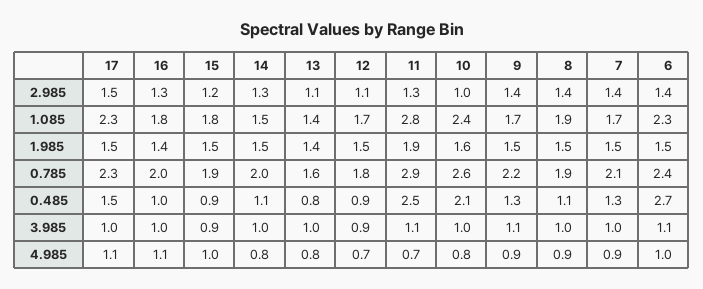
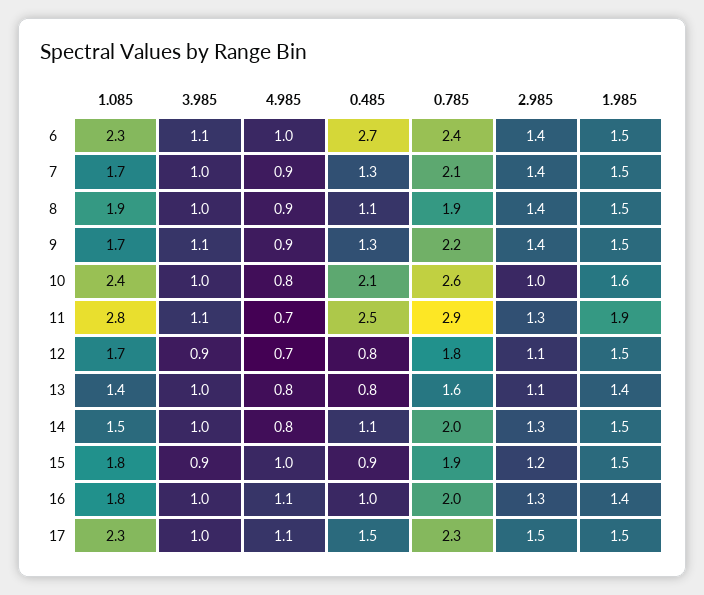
12, 0.485: 0.9 -> 0.8

